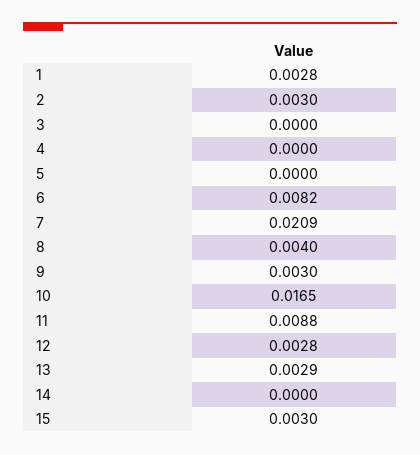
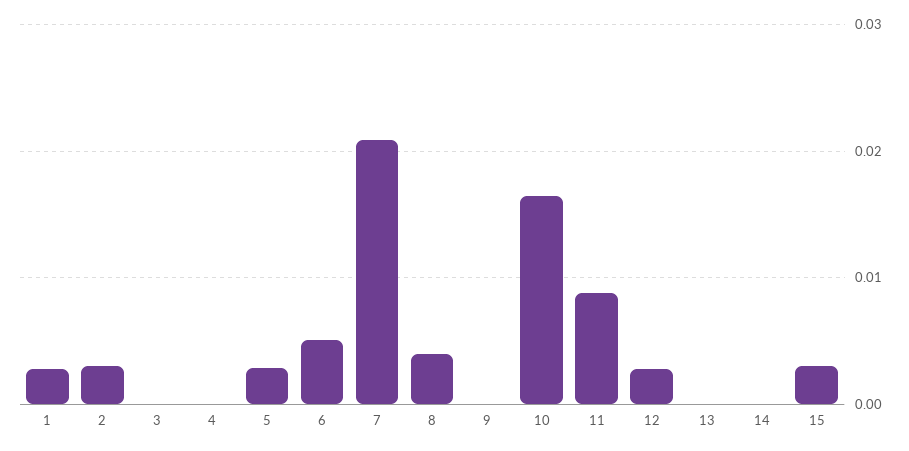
5: 0 -> 0.003
6: 0.0082 -> 0.005
9: 0.003 -> 0
13: 0.0029 -> 0

